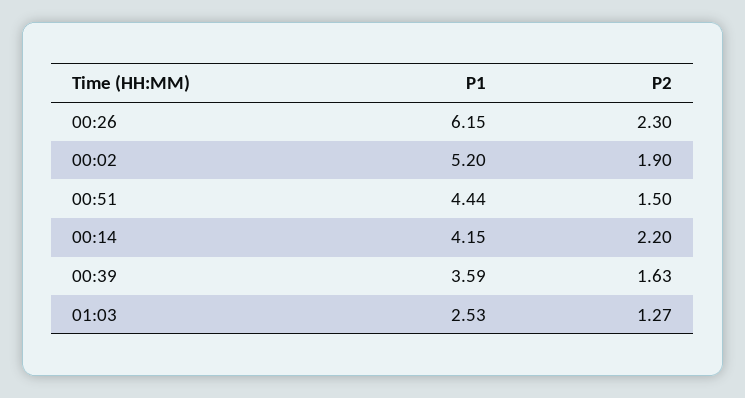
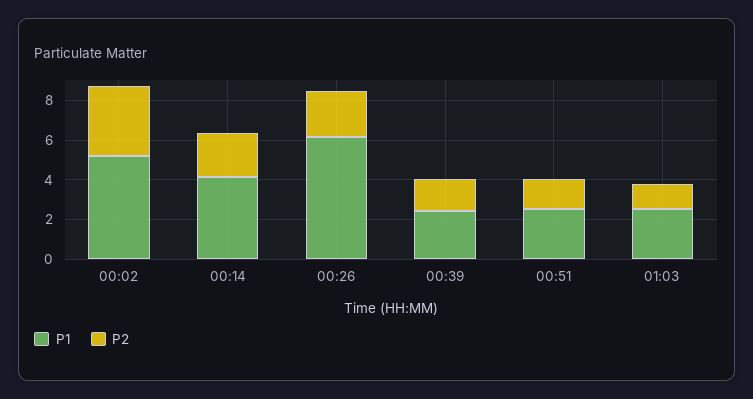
P2, 00:02: 1.9 -> 3.5
P1, 00:51: 4.44 -> 2.5
P1, 00:39: 3.59 -> 2.5

